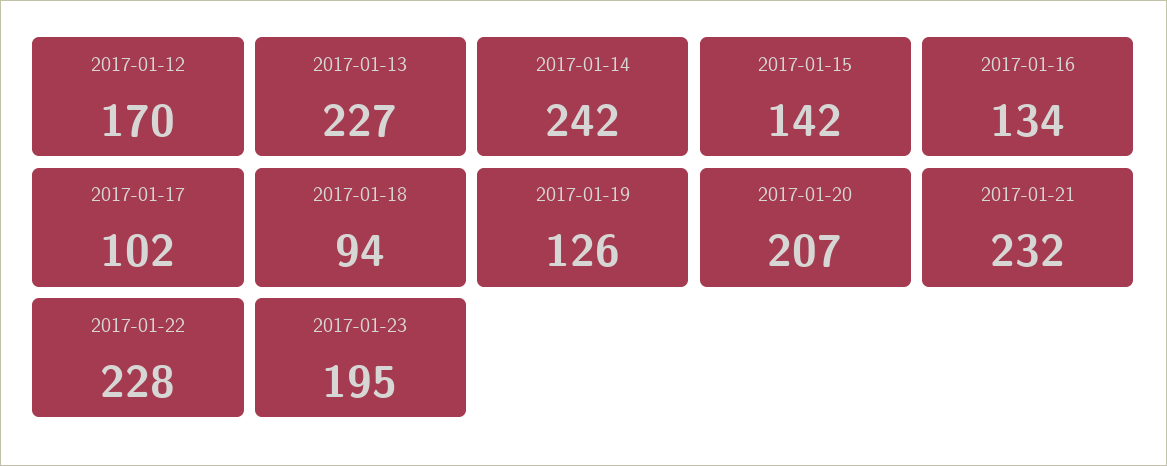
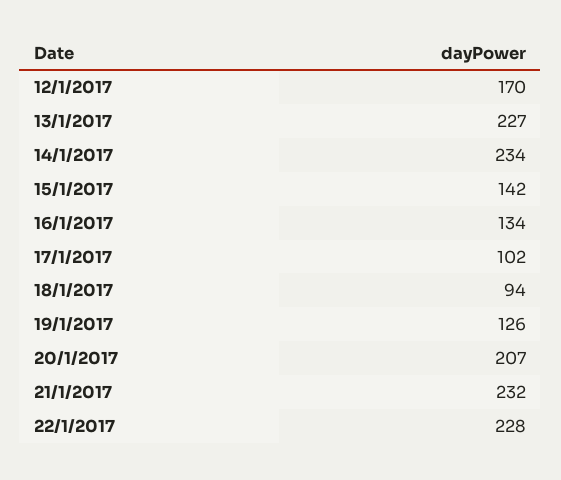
2017-01-14: 242 -> 234
2017-01-23: 195 -> none

